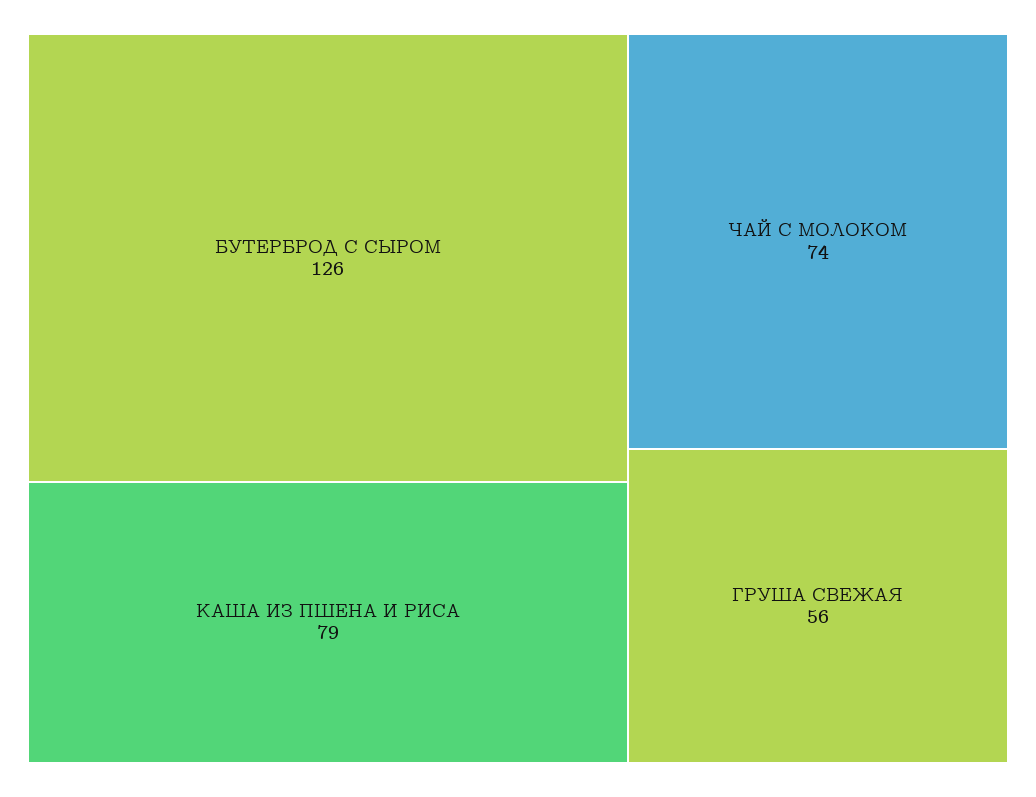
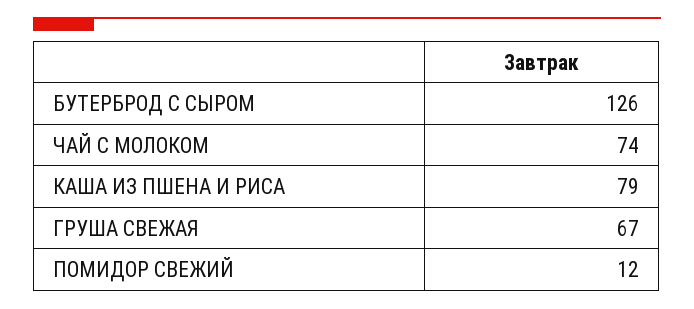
ГРУША СВЕЖАЯ: 56 -> 67
ПОМИДОР СВЕЖИЙ: none -> 12

